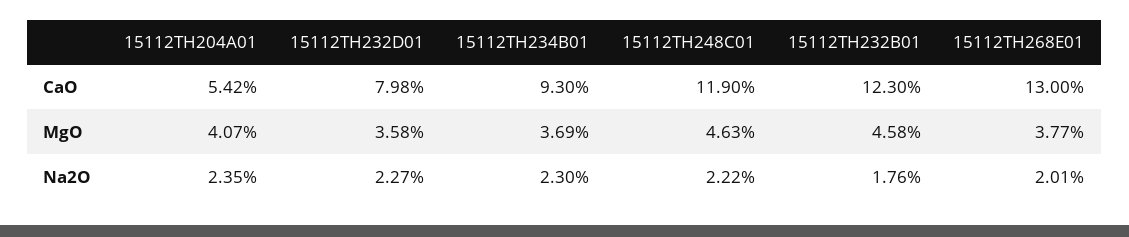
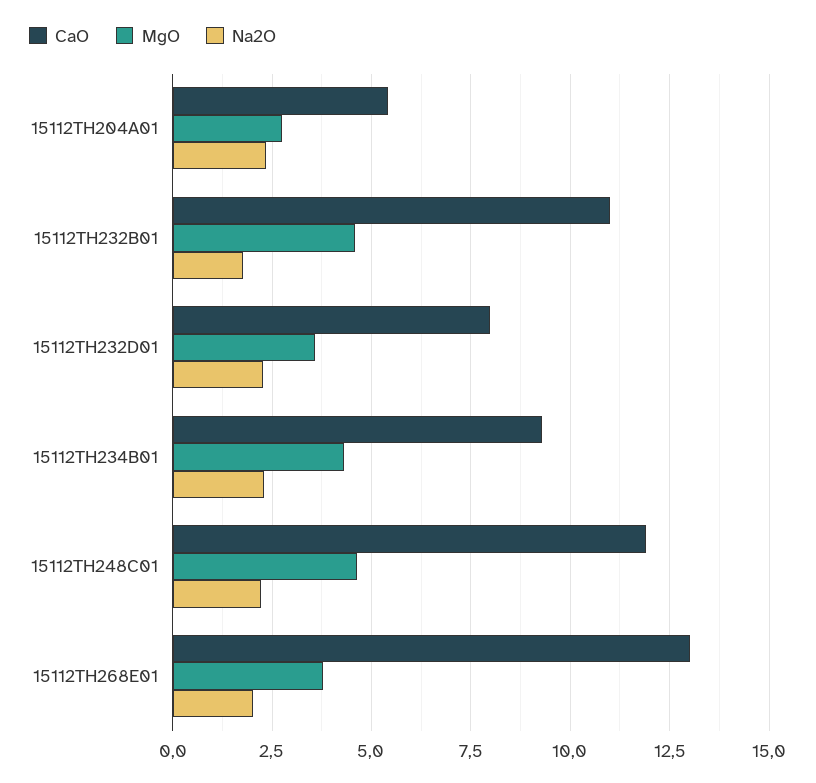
CaO, 15112TH232B01: 12.3 -> 11
MgO, 15112TH204A01: 4.07 -> 2.75
MgO, 15112TH234B01: 3.69 -> 4.25

